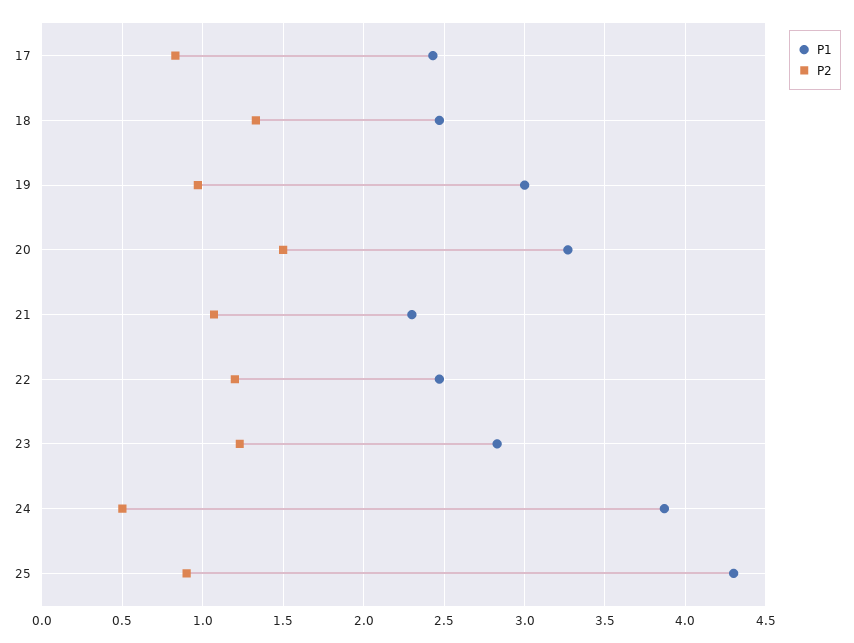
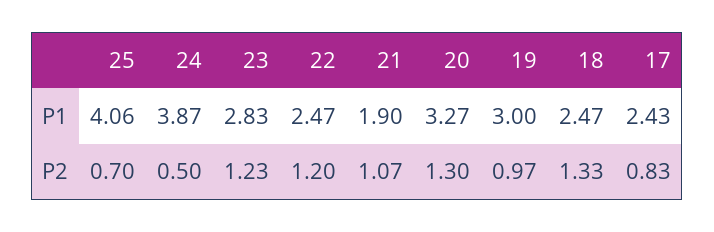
P2, 20: 1.5 -> 1.3
P1, 21: 2.3 -> 1.9
P1, 25: 4.3 -> 4.06
P2, 25: 0.9 -> 0.7

